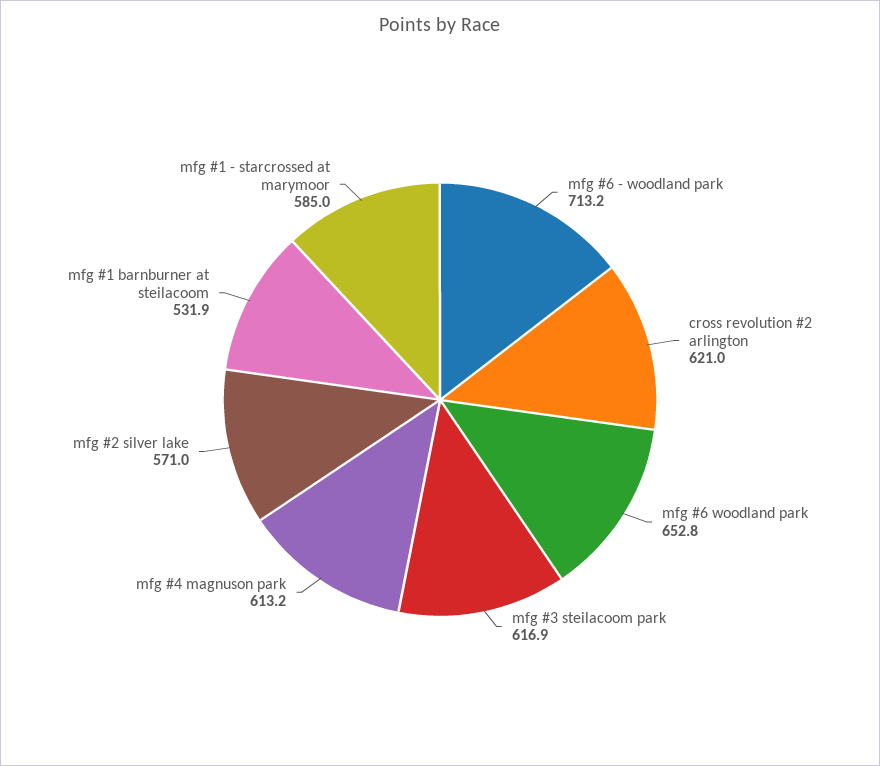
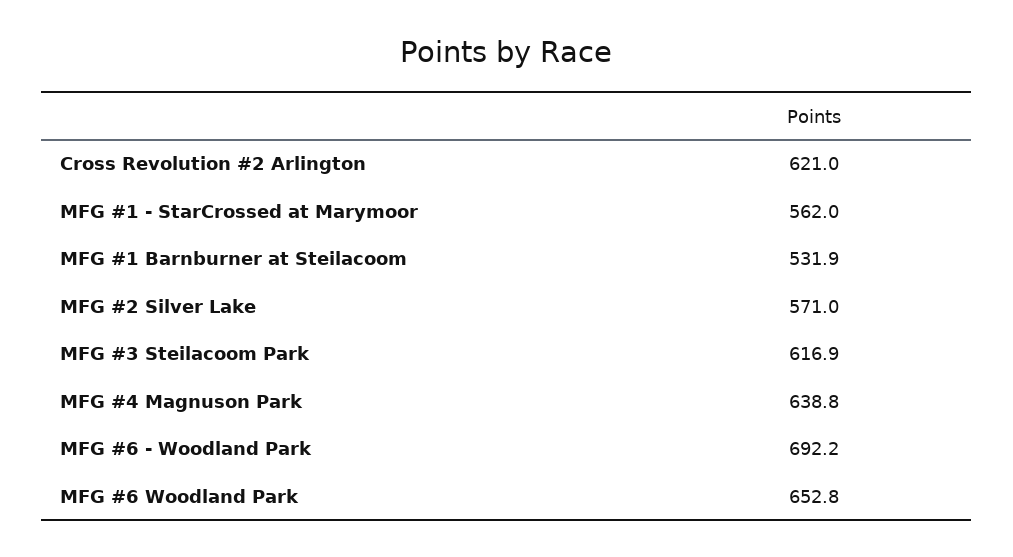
mfg #6 - woodland park: 713.2 -> 692.2
mfg #4 magnuson park: 613.2 -> 638.8
mfg #1 - starcrossed at marymoor: 585 -> 562

